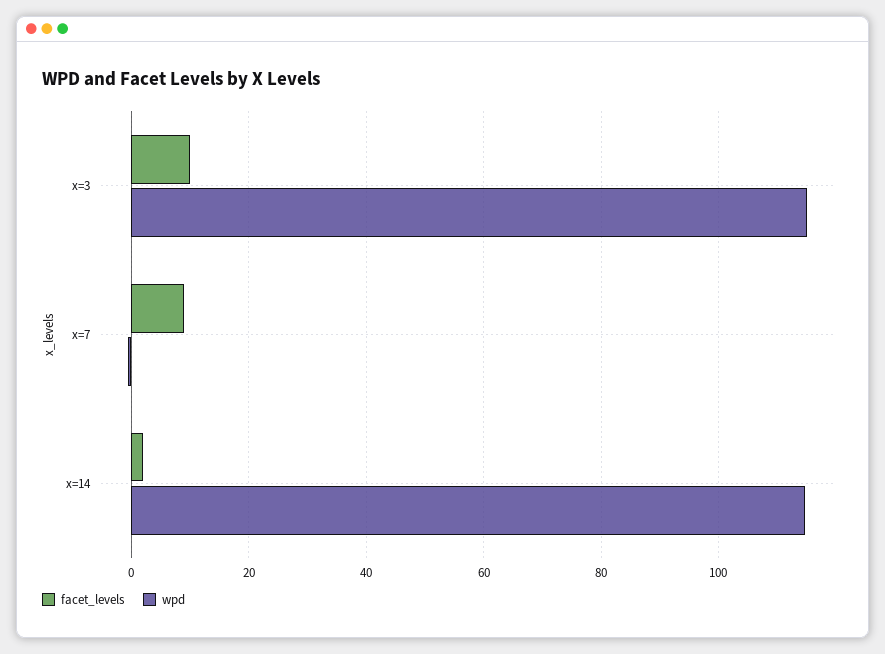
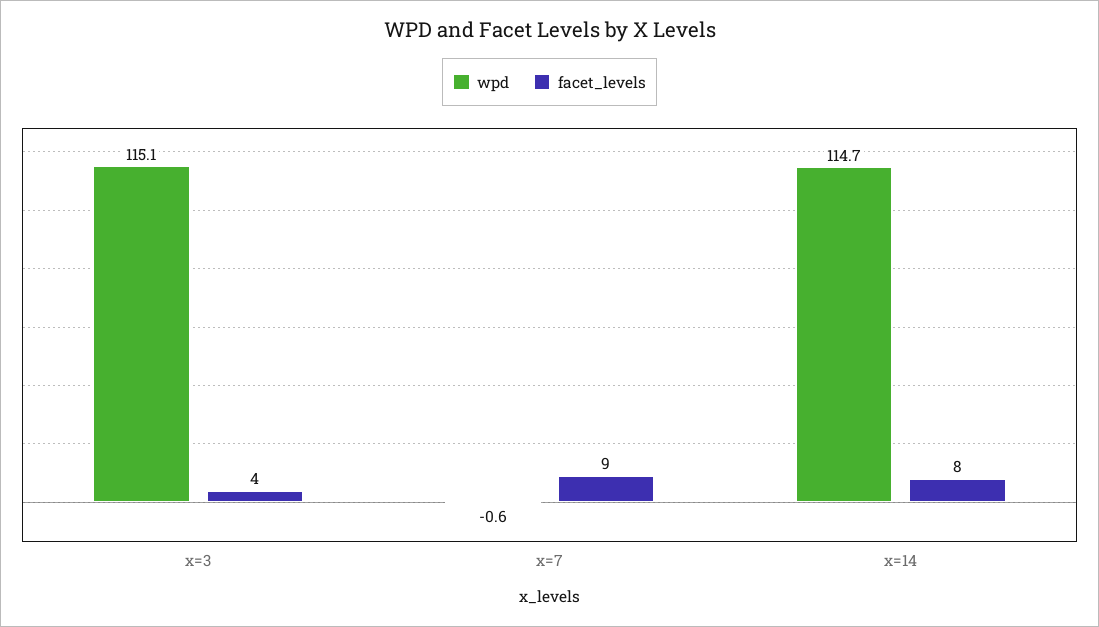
facet_levels, x=3: 10 -> 4
facet_levels, x=14: 2 -> 8

